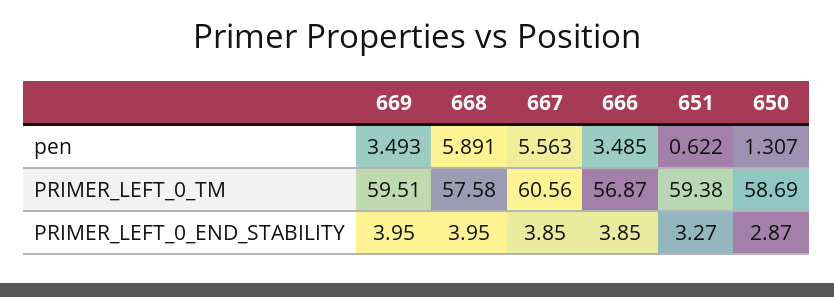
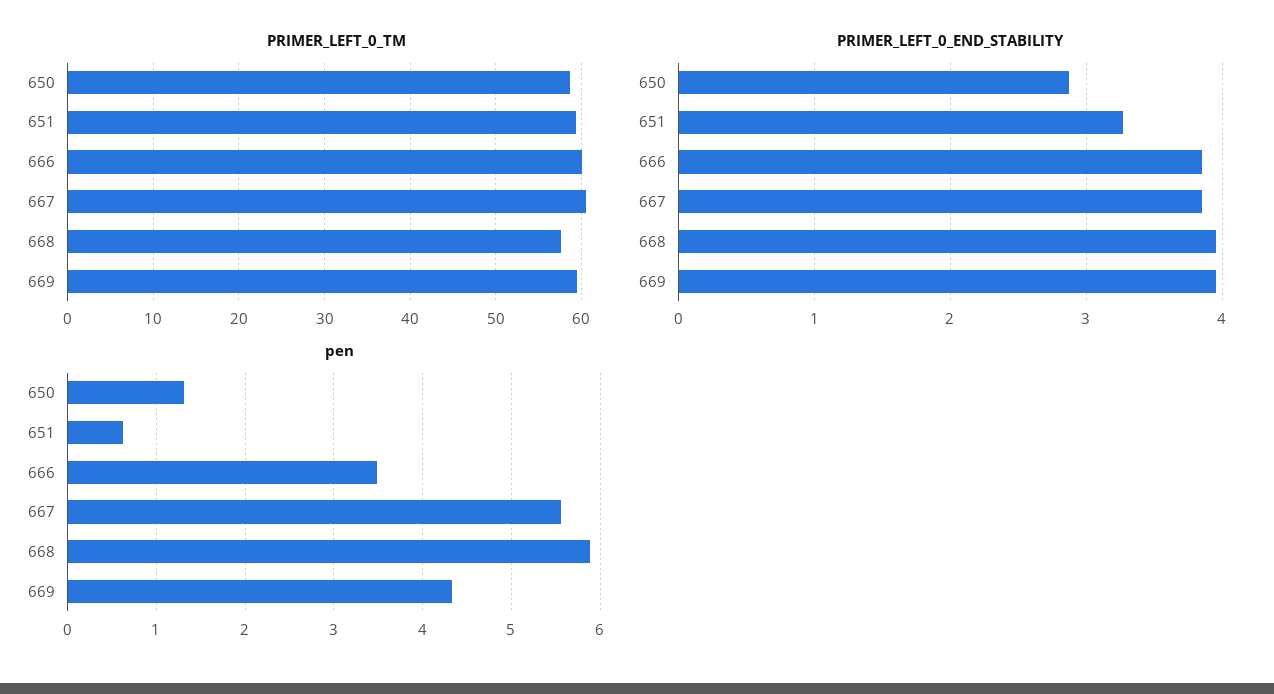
pen, 669: 3.493 -> 4.3
PRIMER_LEFT_0_TM, 666: 56.87 -> 60

